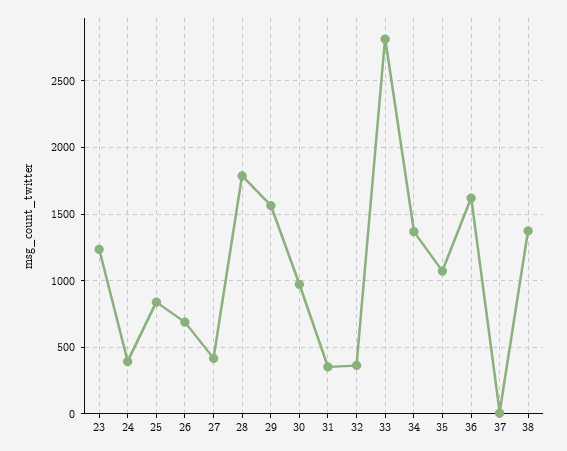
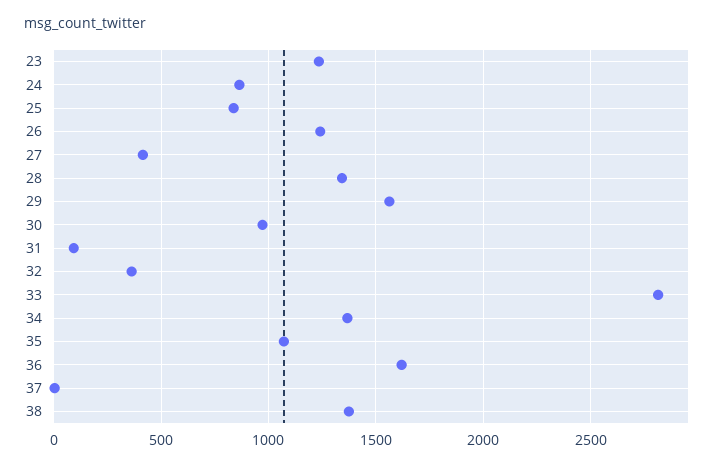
24: 400 -> 850
26: 700 -> 1250
28: 1800 -> 1350
31: 350 -> 100

